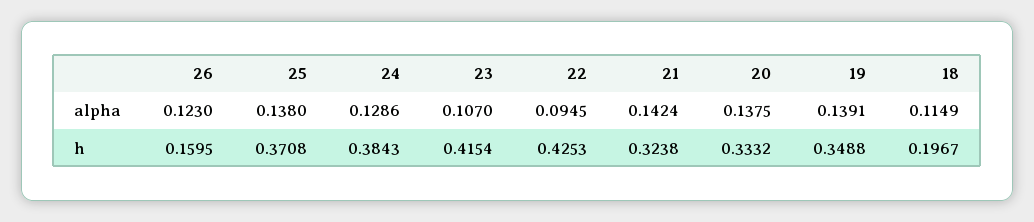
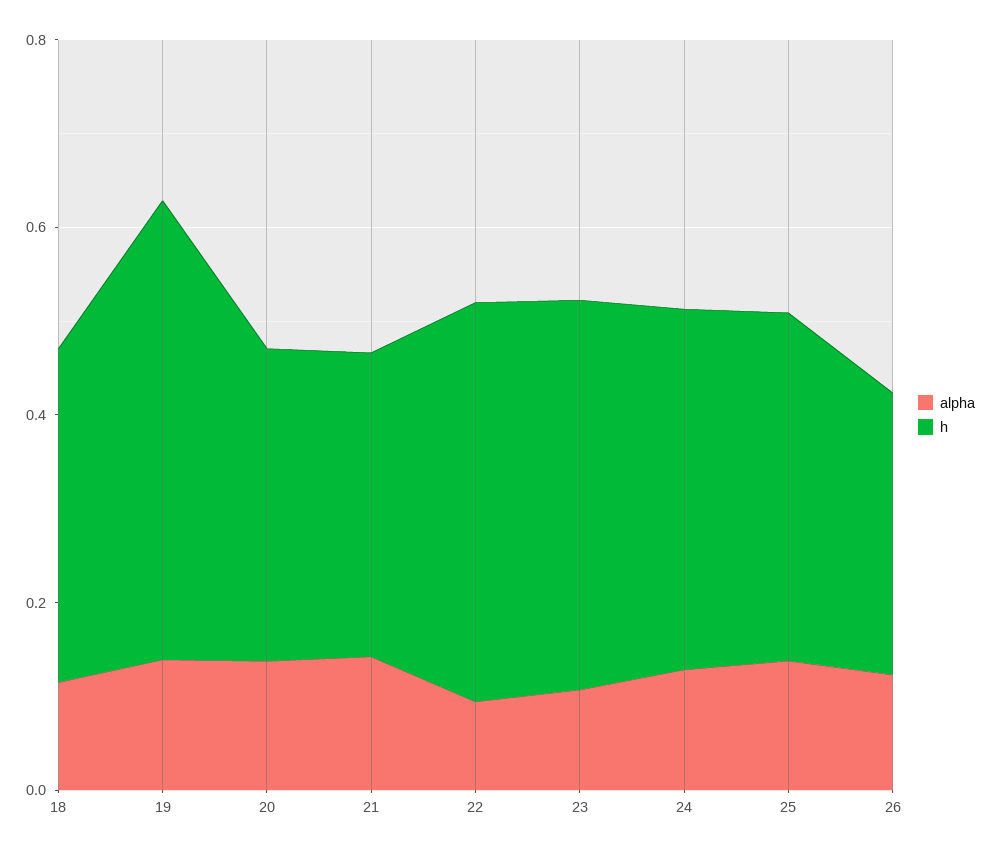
h, 26: 0.1595 -> 0.3
h, 19: 0.3488 -> 0.5
h, 18: 0.1967 -> 0.35

